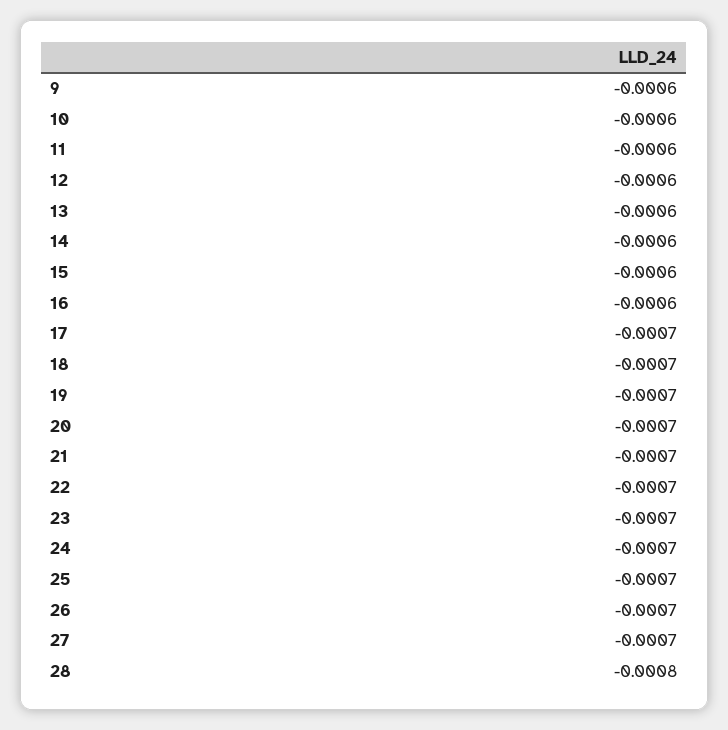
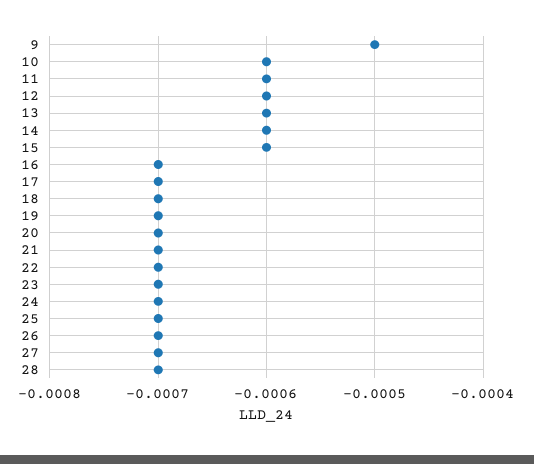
9: -0.0006 -> -0.0005
16: -0.0006 -> -0.0007
28: -0.0008 -> -0.0007

